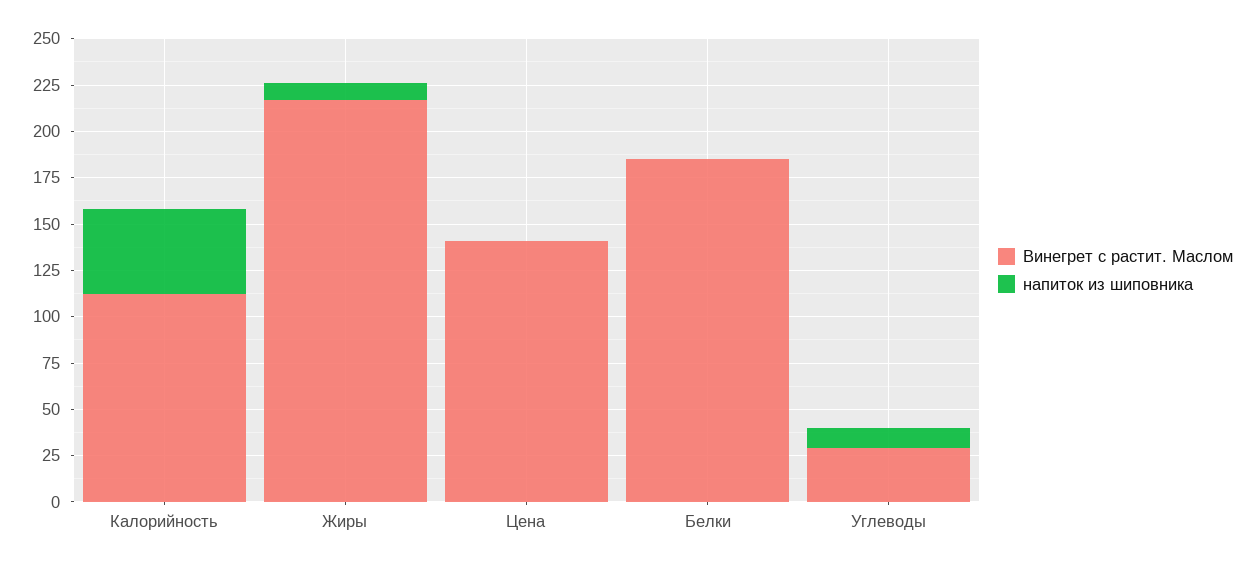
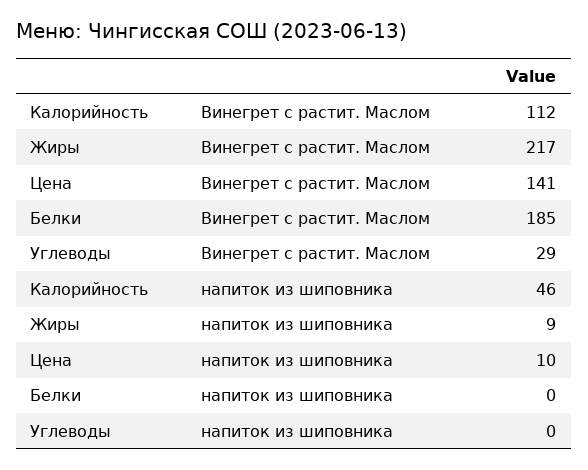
напиток из шиповника, Цена: 0 -> 10
напиток из шиповника, Углеводы: 10 -> 0

